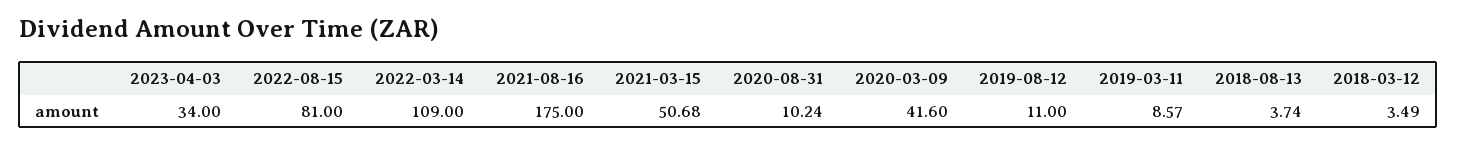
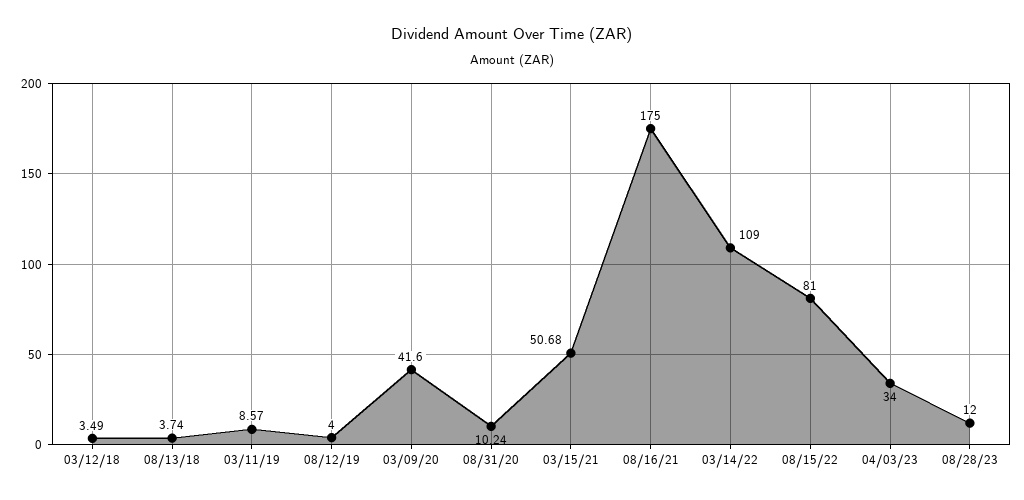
2019-08-12: 11 -> 4
08/28/23: none -> 12

